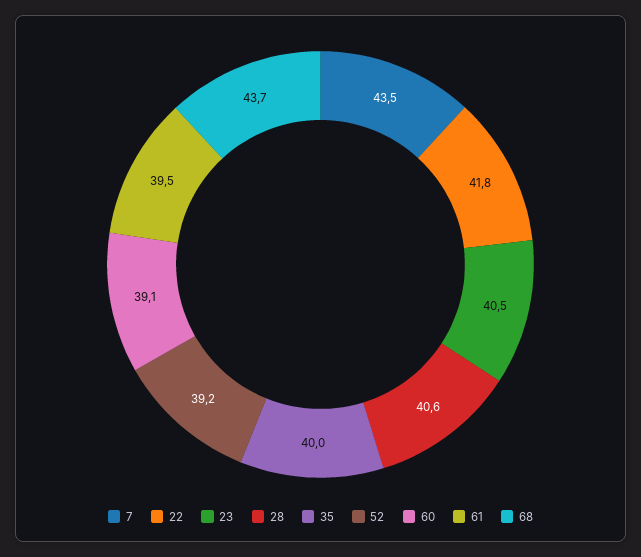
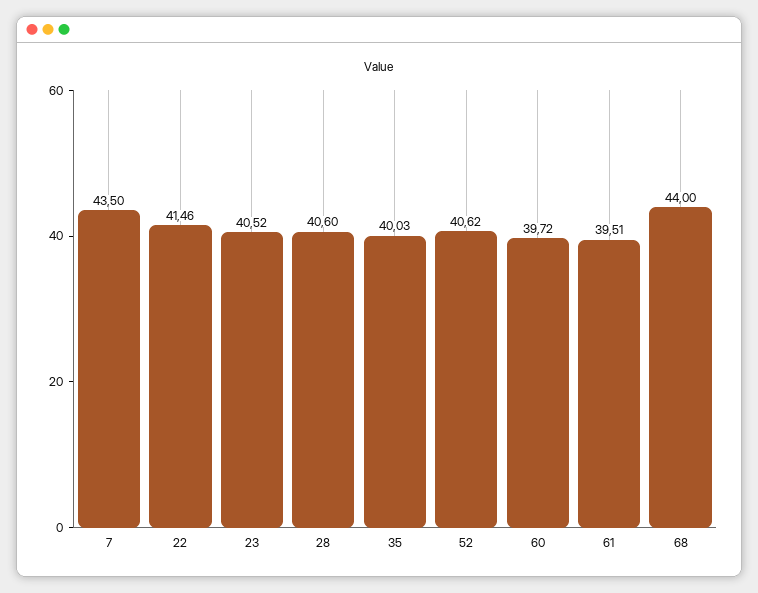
22: 41.8 -> 41.46
52: 39.2 -> 40.62
60: 39.1 -> 39.72
68: 43.7 -> 44

